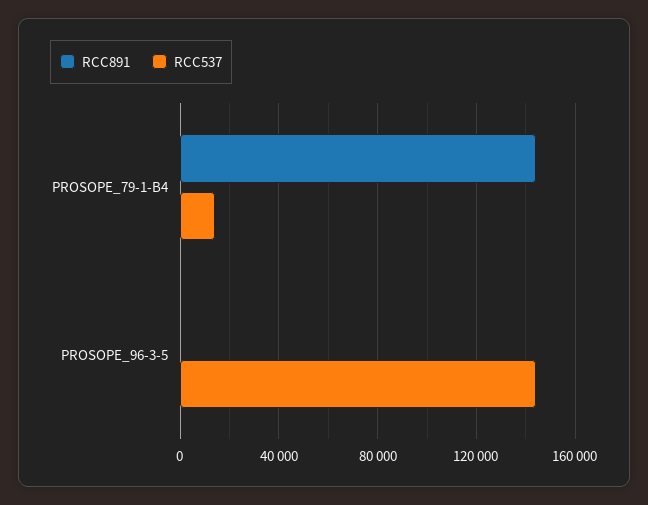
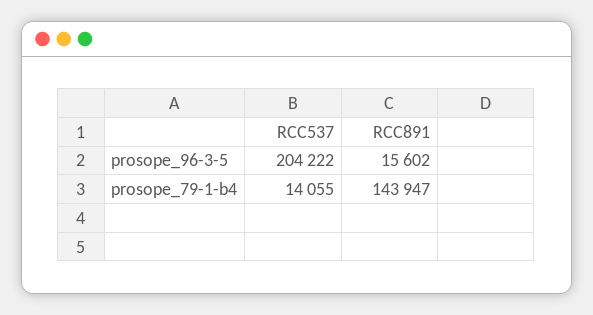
RCC891, PROSOPE_96-3-5: 0 -> 15602
RCC537, PROSOPE_96-3-5: 145000 -> 204222

